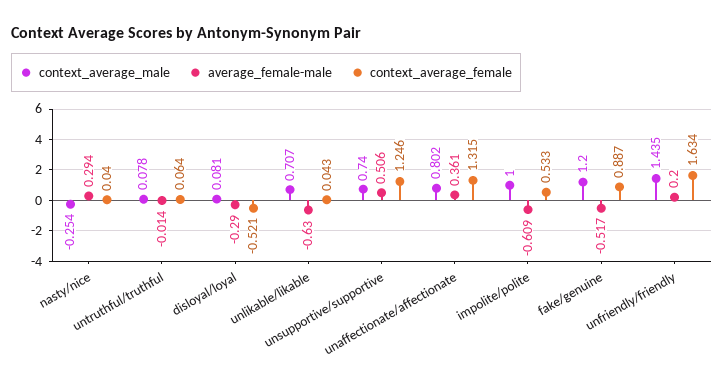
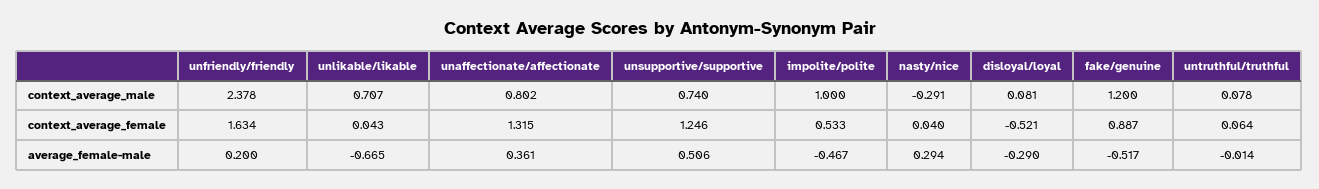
context_average_male, nasty/nice: -0.254 -> -0.291
average_female-male, unlikable/likable: -0.63 -> -0.665
average_female-male, impolite/polite: -0.609 -> -0.467
context_average_male, unfriendly/friendly: 1.435 -> 2.378

